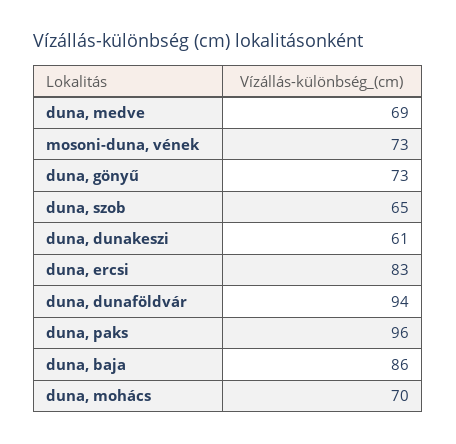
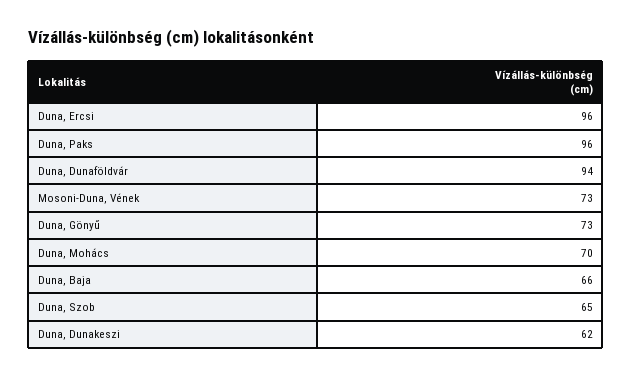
duna, medve: 69 -> none
duna, dunakeszi: 61 -> 62
duna, ercsi: 83 -> 96
duna, baja: 86 -> 66

